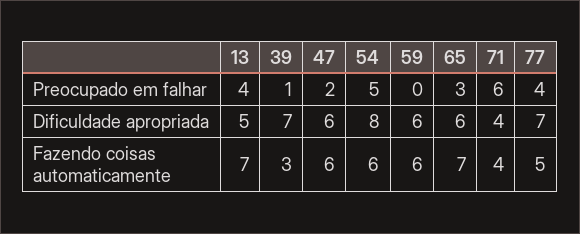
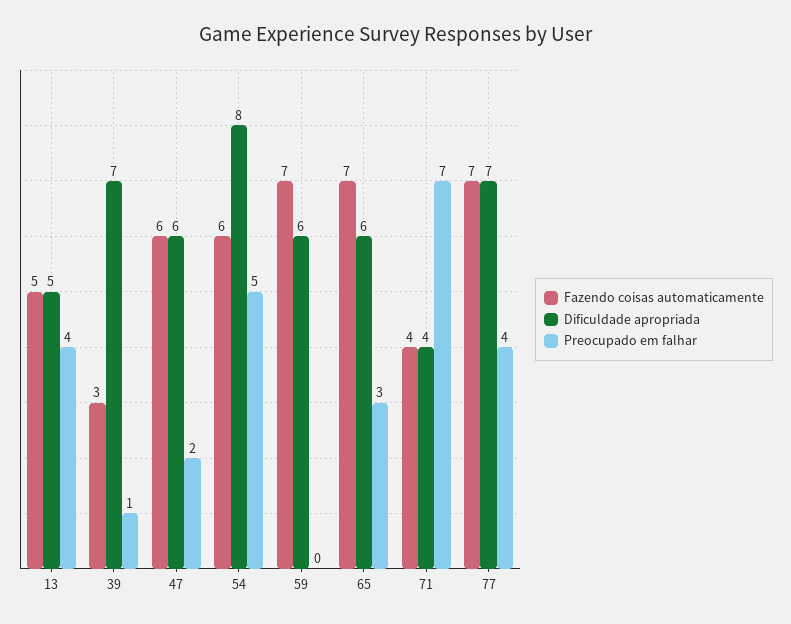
Preocupado em falhar, 71: 6 -> 7
Fazendo coisas automaticamente, 13: 7 -> 5
Fazendo coisas automaticamente, 59: 6 -> 7
Fazendo coisas automaticamente, 77: 5 -> 7

